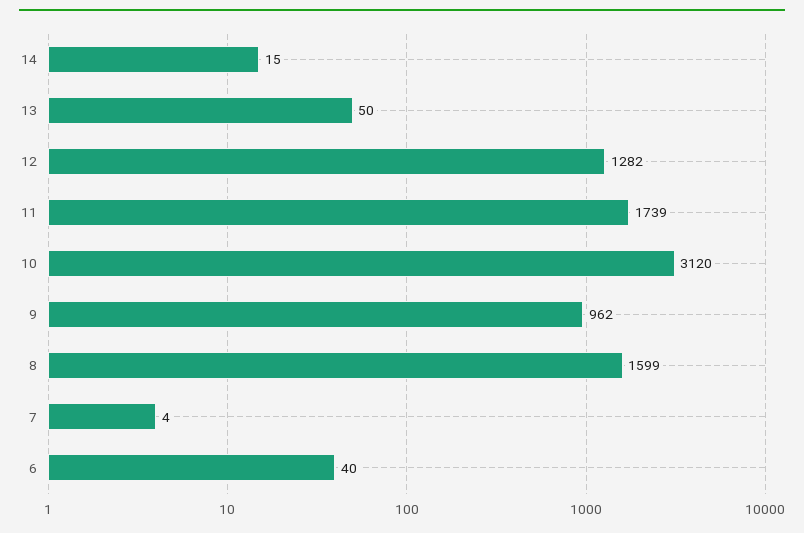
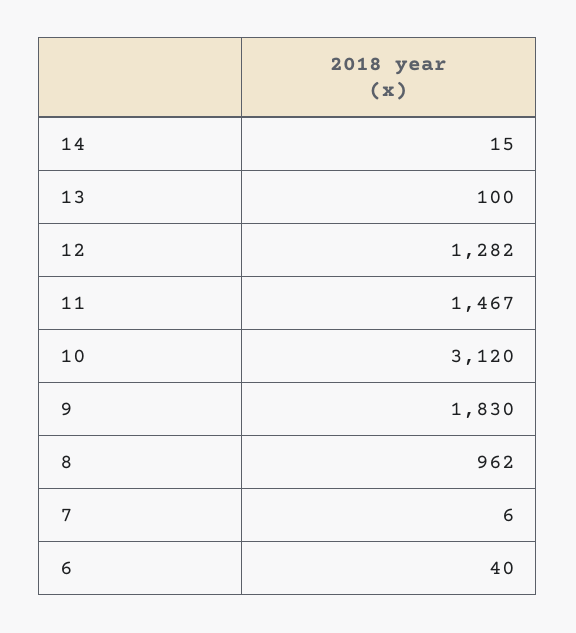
13: 50 -> 100
11: 1739 -> 1467
9: 962 -> 1830
8: 1599 -> 962
7: 4 -> 6

